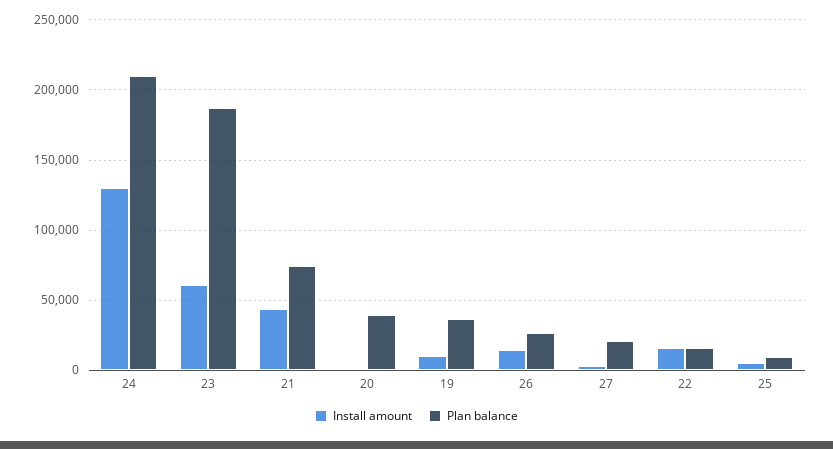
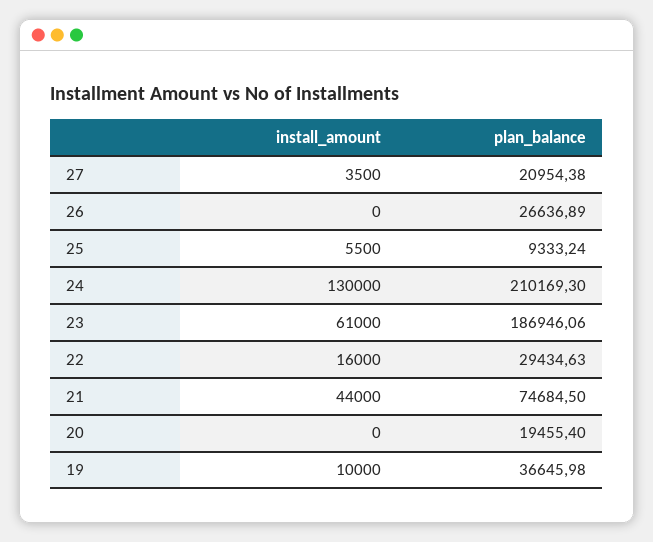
Plan balance, 20: 40000 -> 19455.4
Install amount, 26: 15000 -> 0
Plan balance, 22: 15000 -> 29434.63

